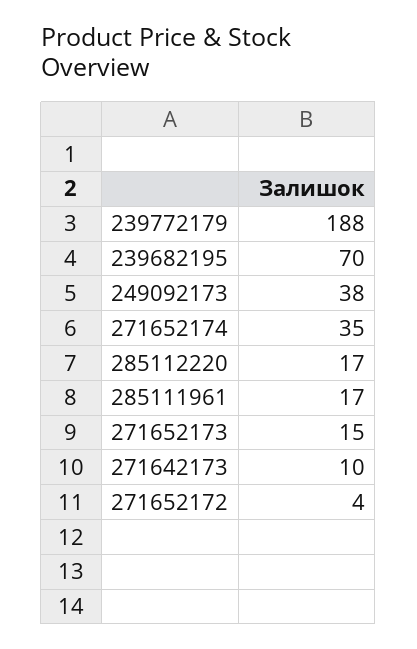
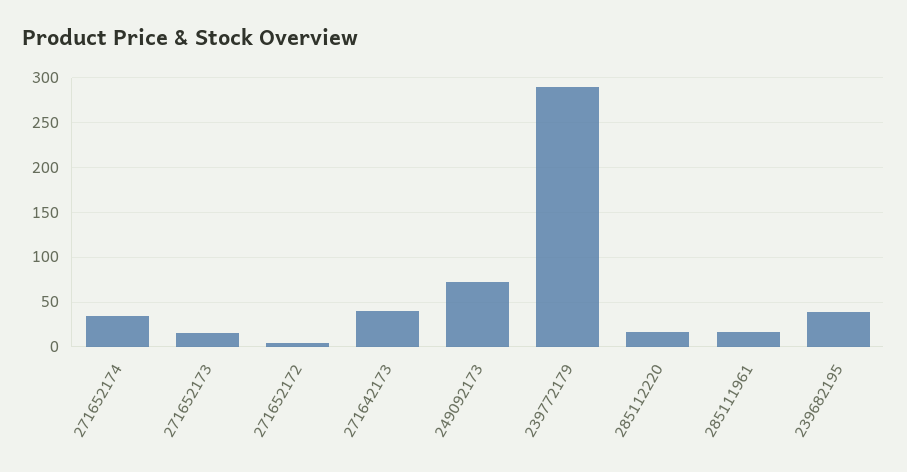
239772179: 188 -> 290
239682195: 70 -> 40
249092173: 38 -> 70
271642173: 10 -> 40

